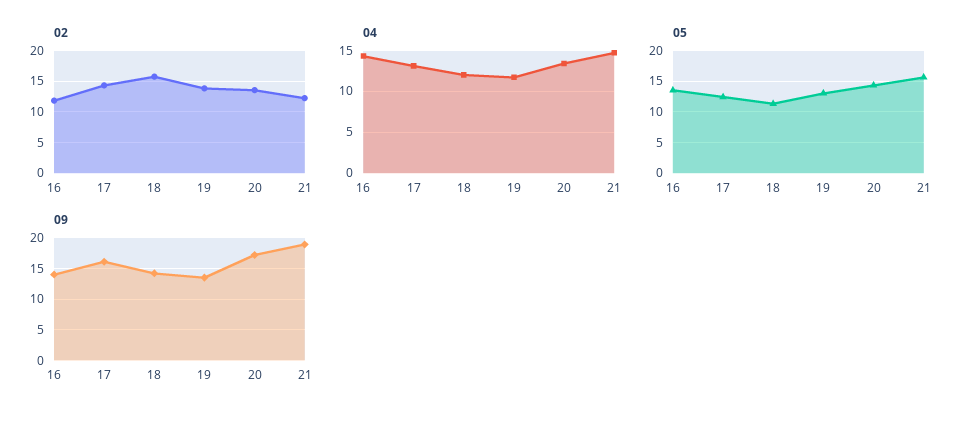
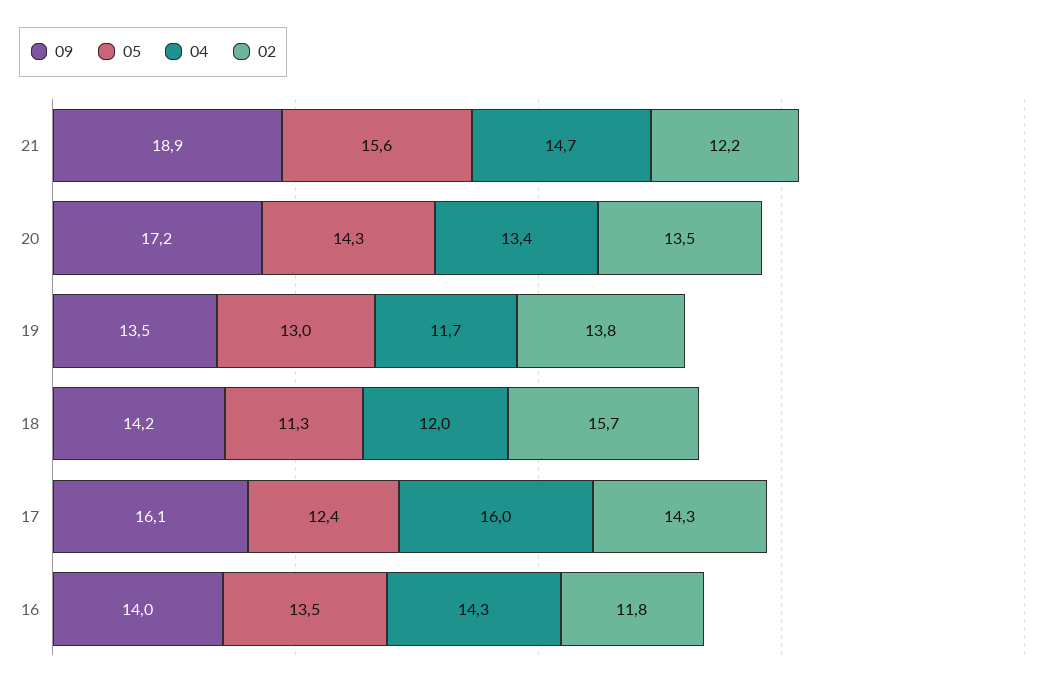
04, 17: 13 -> 16

